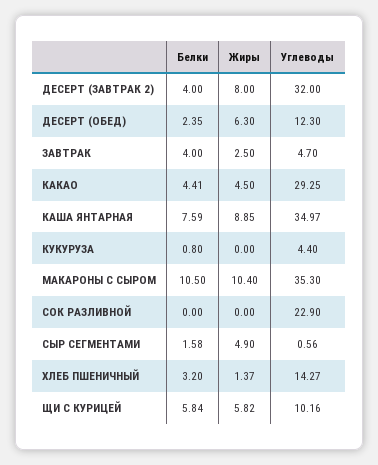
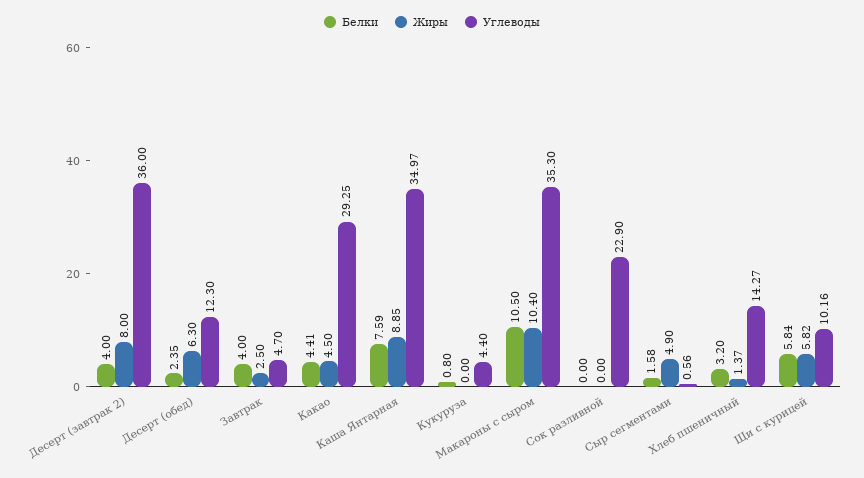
Углеводы, ДЕСЕРТ (ЗАВТРАК 2): 32 -> 36

